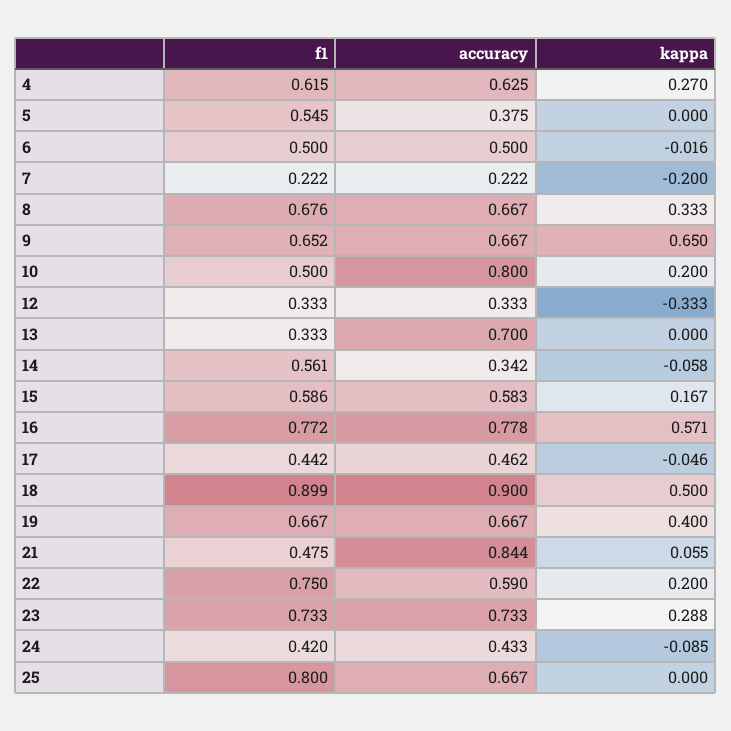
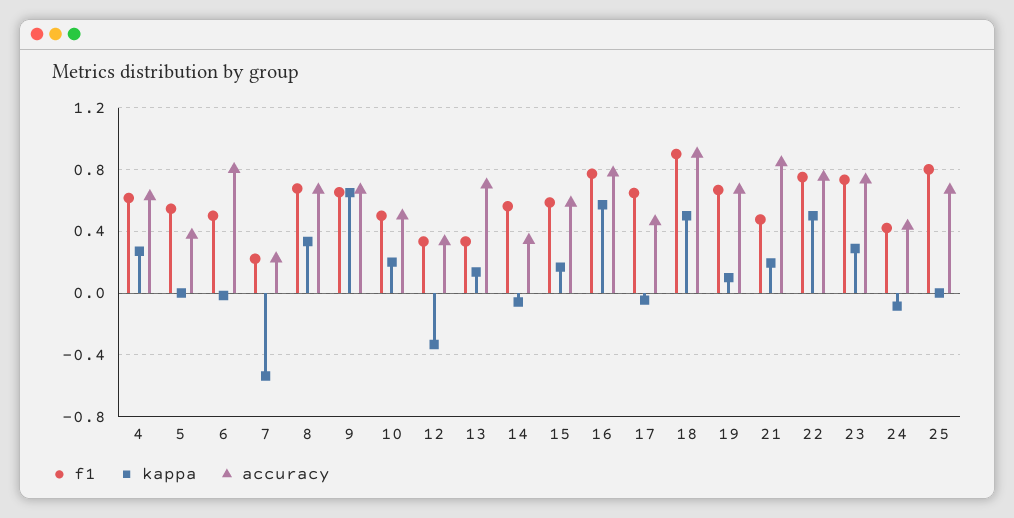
accuracy, 6: 0.5 -> 0.8
kappa, 7: -0.2 -> -0.55
accuracy, 10: 0.8 -> 0.5
kappa, 13: 0 -> 0.15
f1, 17: 0.442 -> 0.65
kappa, 19: 0.4 -> 0.1
kappa, 21: 0.055 -> 0.2
accuracy, 22: 0.59 -> 0.75
kappa, 22: 0.2 -> 0.5

